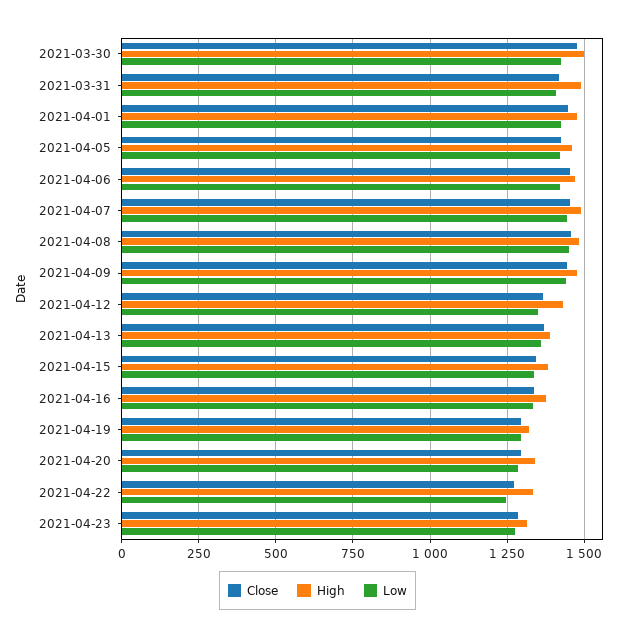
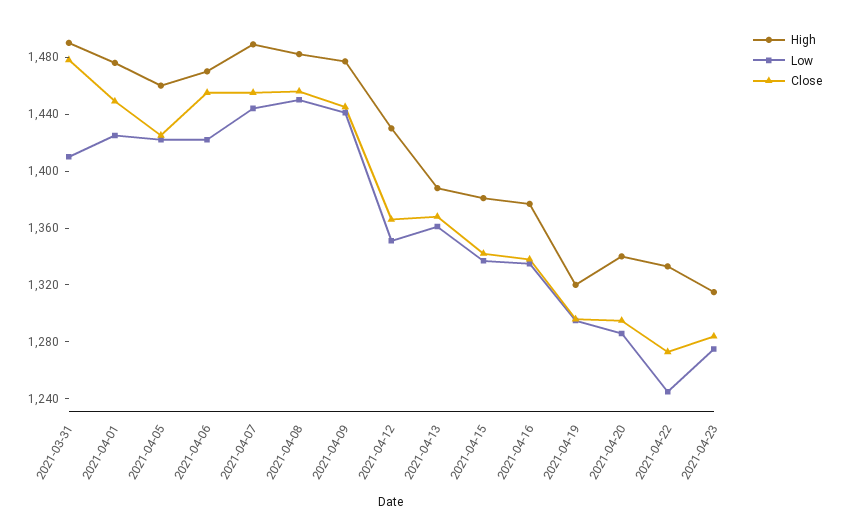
Close, 2021-03-30: 1475 -> none
High, 2021-03-30: 1500 -> none
Low, 2021-03-30: 1425 -> none
Close, 2021-03-31: 1425 -> 1480

